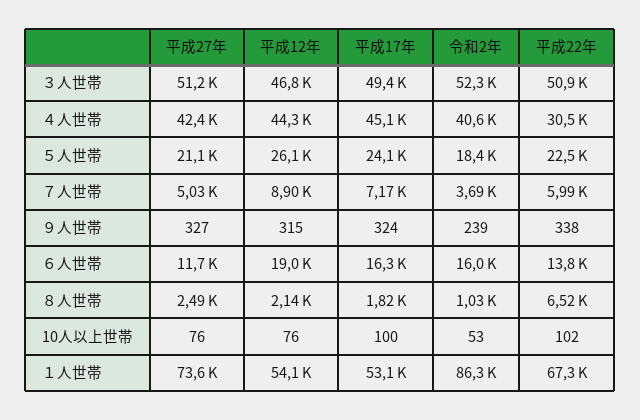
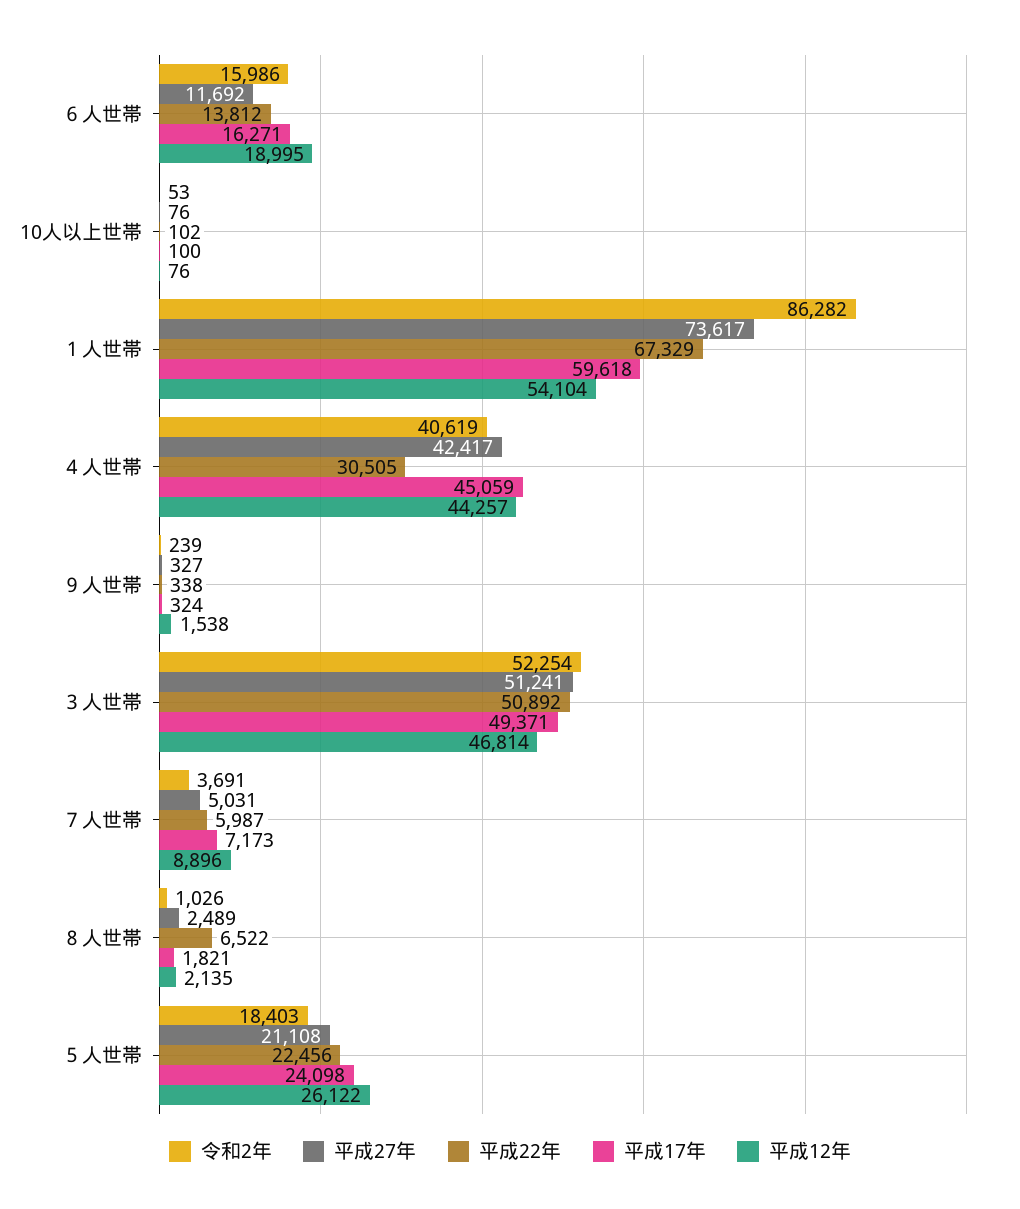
平成12年, ９人世帯: 315 -> 1538
平成17年, １人世帯: 53100 -> 59618

